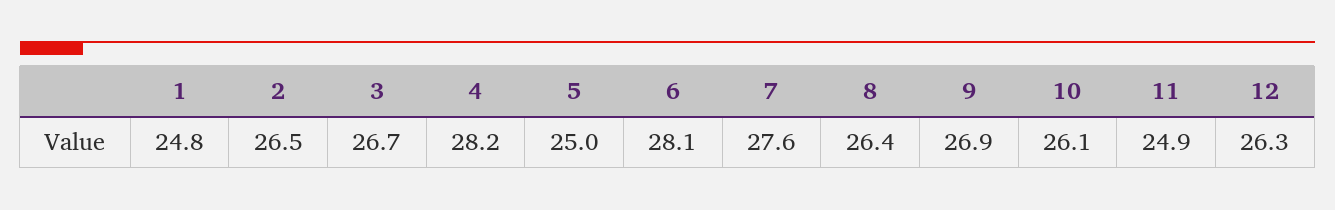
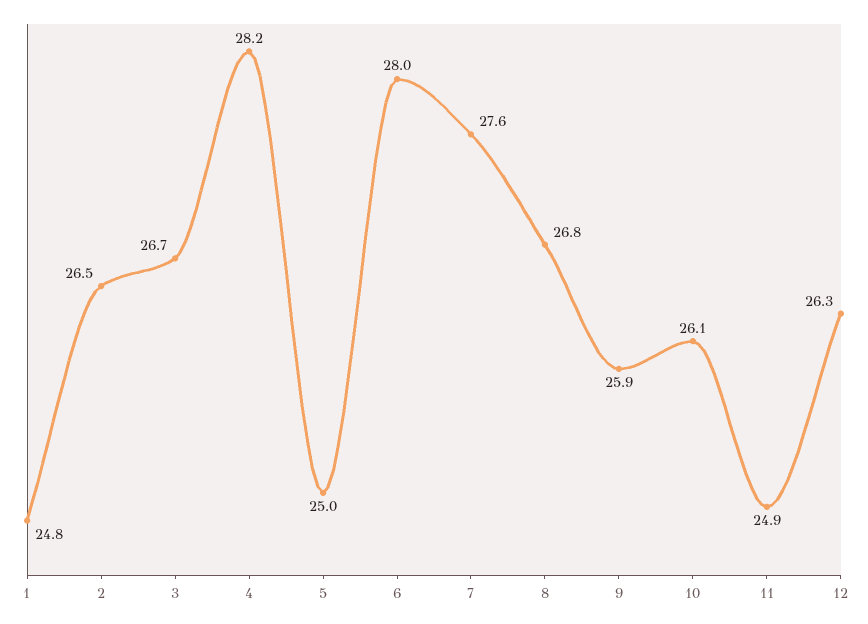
6: 28.1 -> 28
8: 26.4 -> 26.8
9: 26.9 -> 25.9

